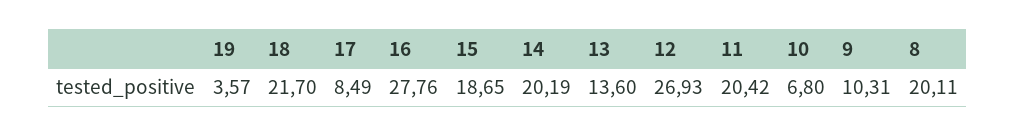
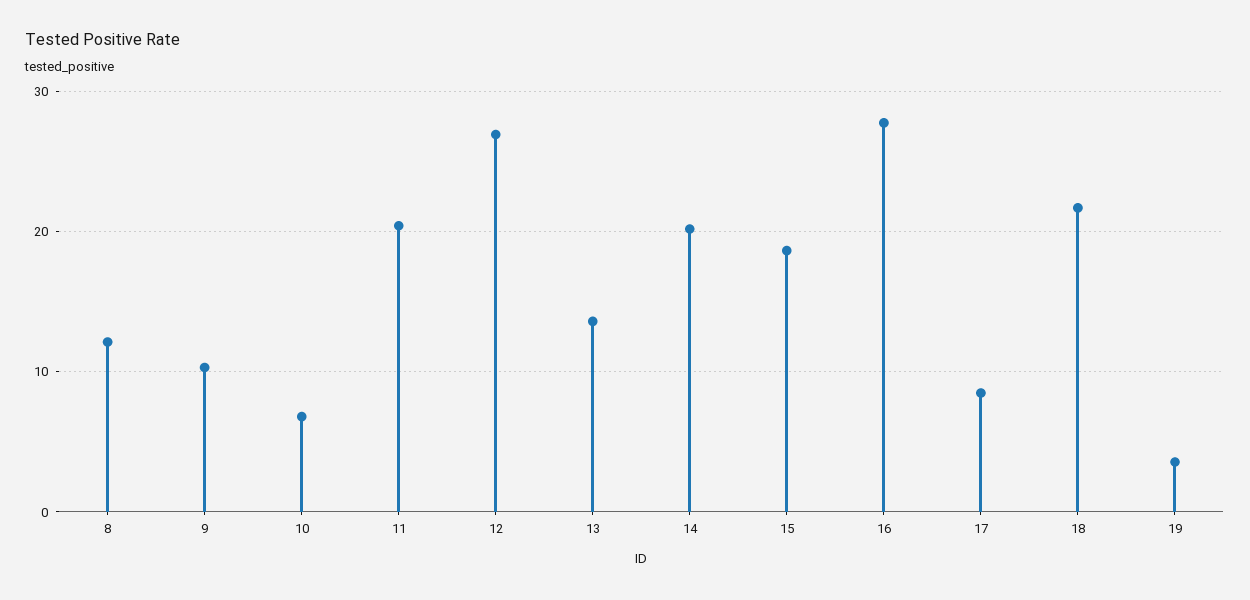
8: 20.11 -> 12

